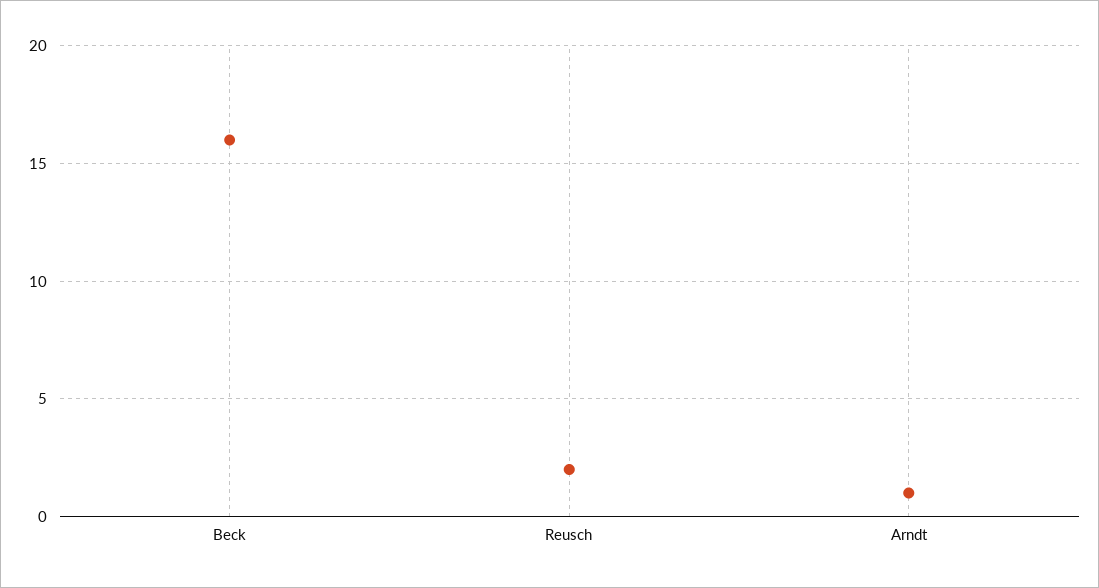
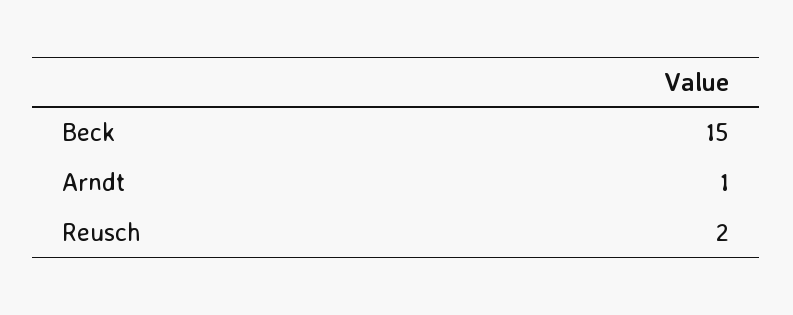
Beck: 16 -> 15

